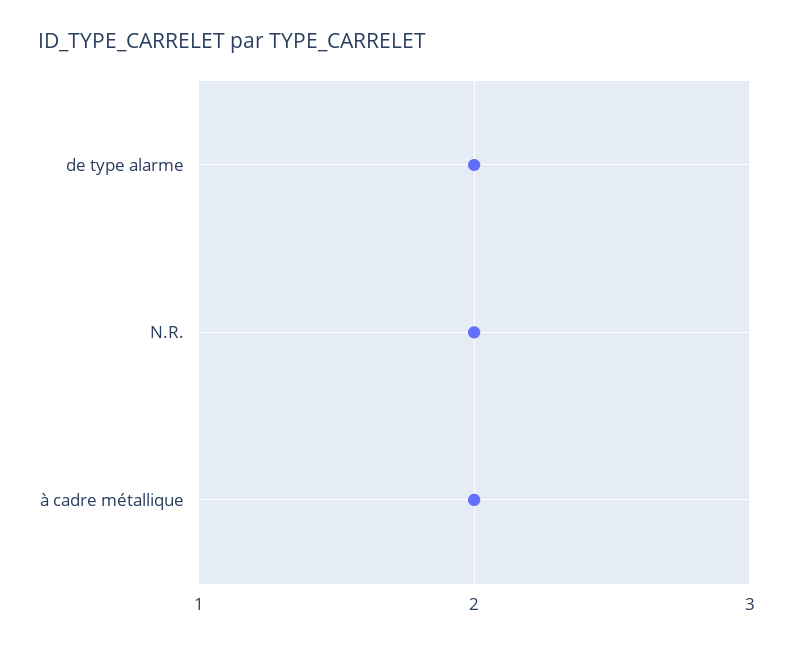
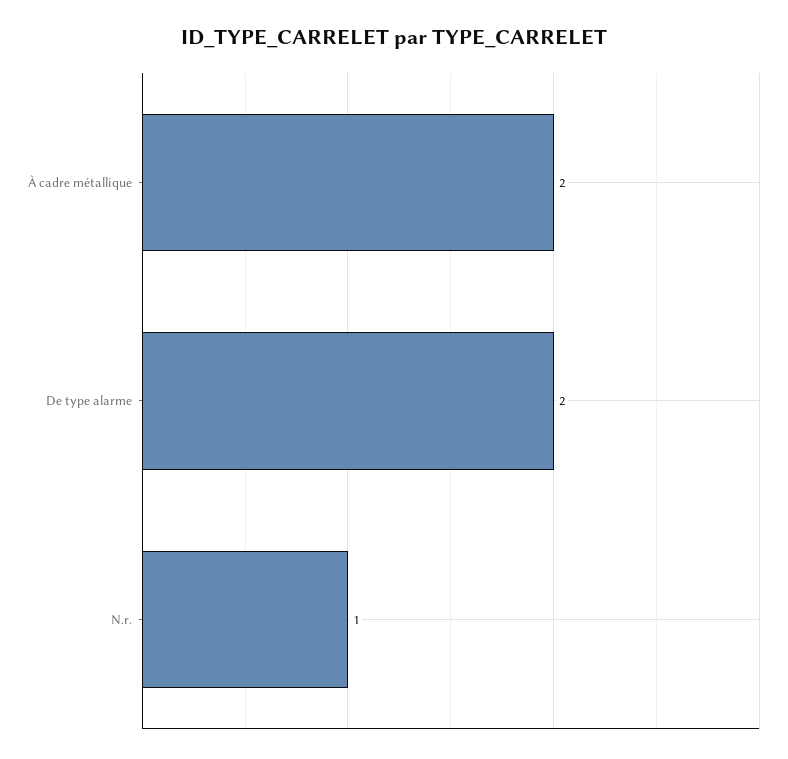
N.R.: 2 -> 1

